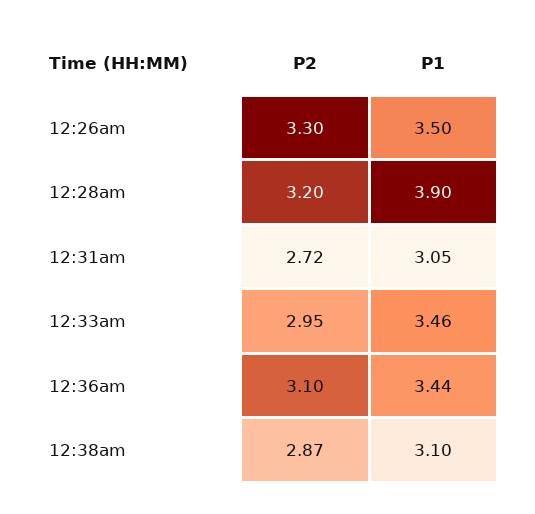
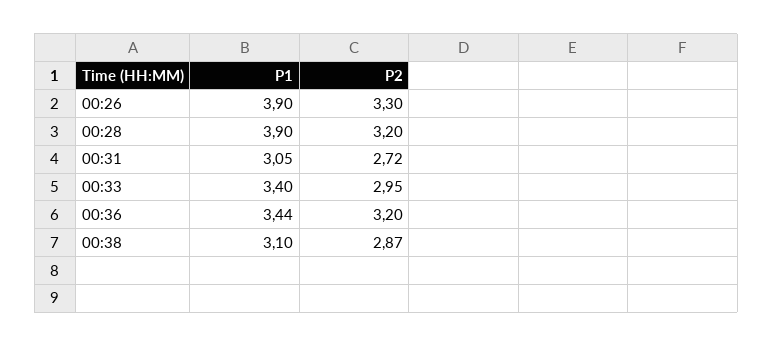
P1, 12:26am: 3.5 -> 3.9
P1, 12:33am: 3.46 -> 3.4
P2, 12:36am: 3.1 -> 3.2

